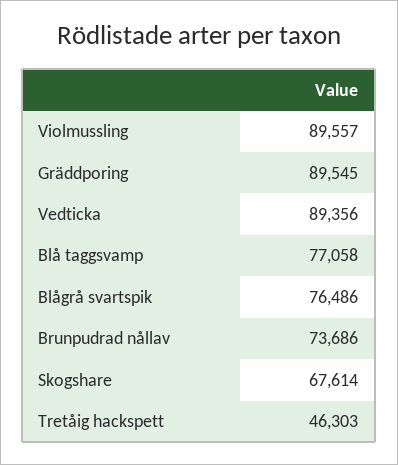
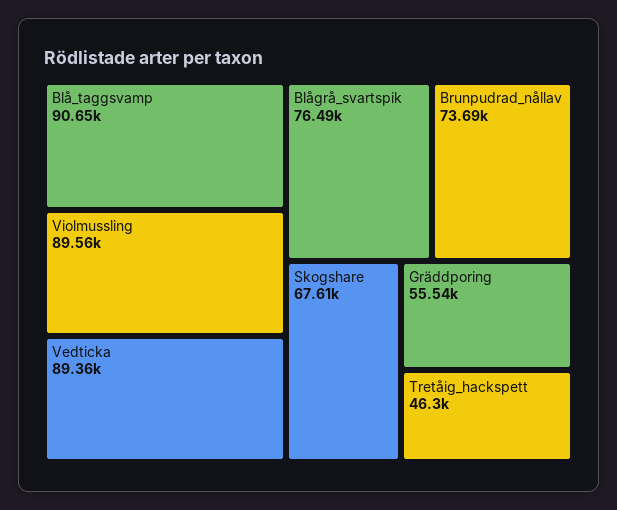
Gräddporing: 89545 -> 55540
Blå taggsvamp: 77058 -> 90650

